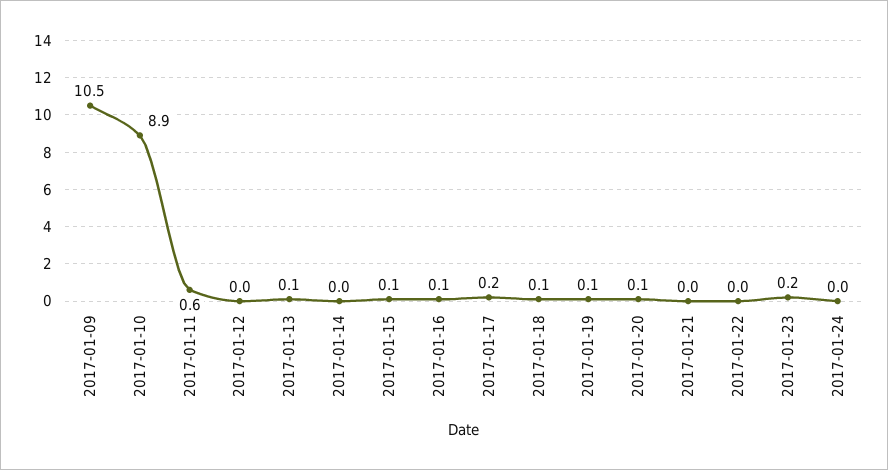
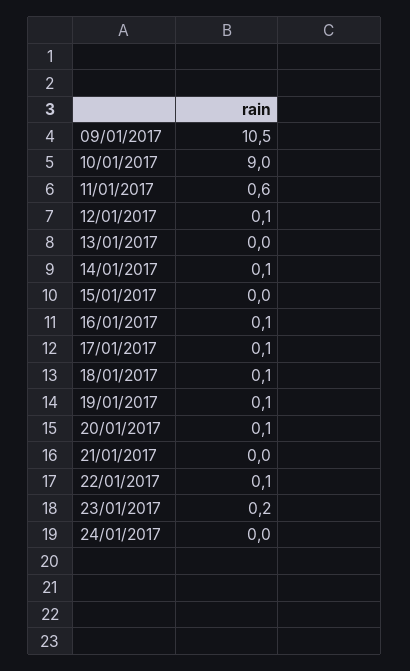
2017-01-10: 8.9 -> 9
2017-01-12: 0 -> 0.1
2017-01-13: 0.1 -> 0
2017-01-14: 0 -> 0.1
2017-01-15: 0.1 -> 0
2017-01-17: 0.2 -> 0.1
2017-01-22: 0 -> 0.1

